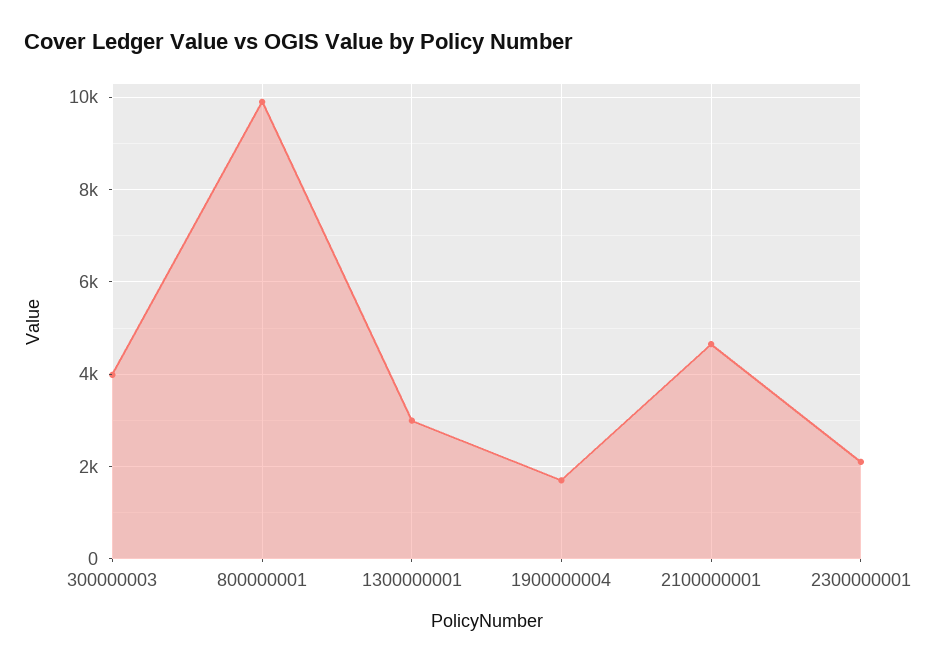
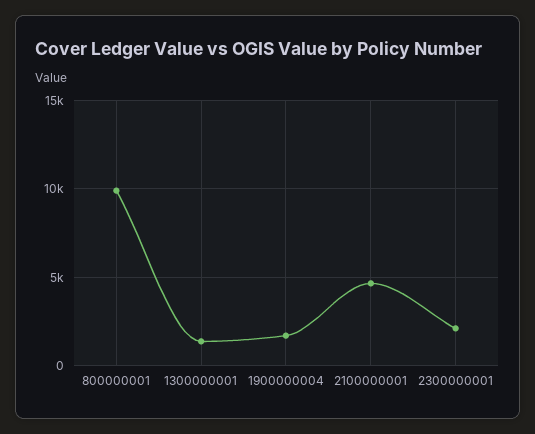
300000003: 4000 -> none
1300000001: 3000 -> 1500

